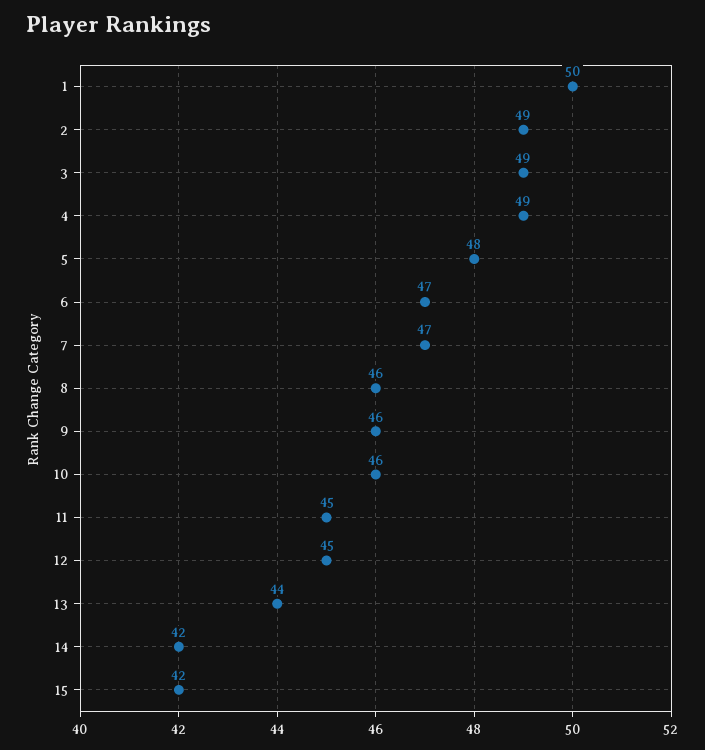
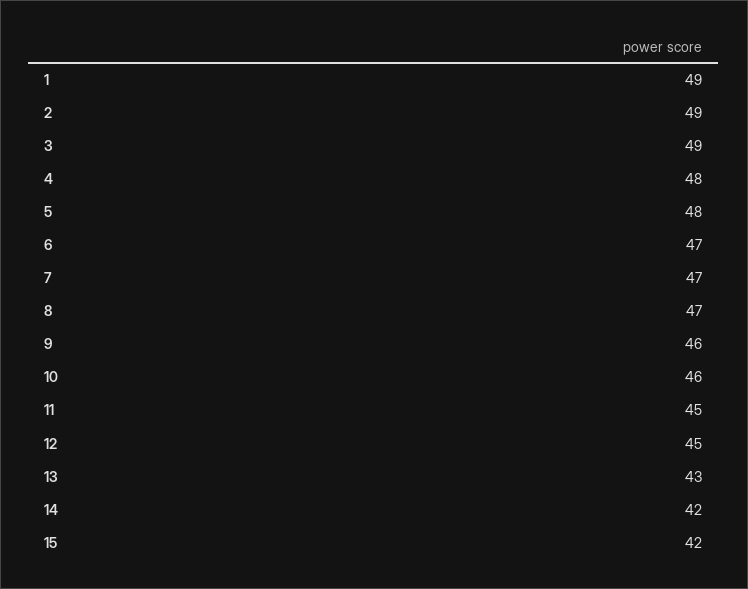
1: 50 -> 49
4: 49 -> 48
8: 46 -> 47
13: 44 -> 43

